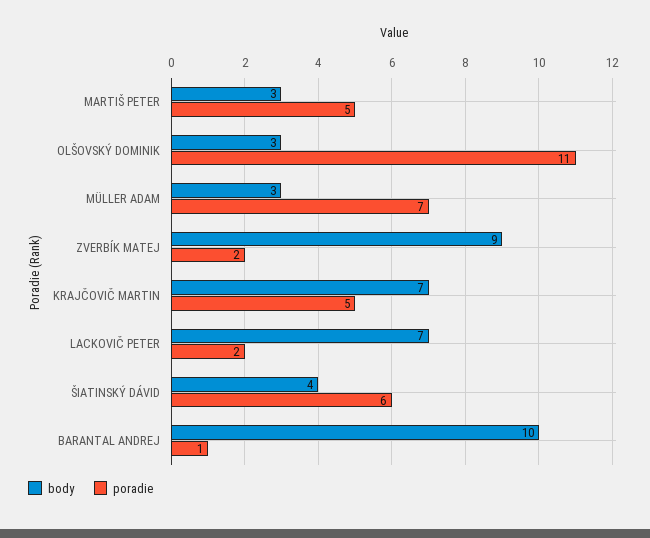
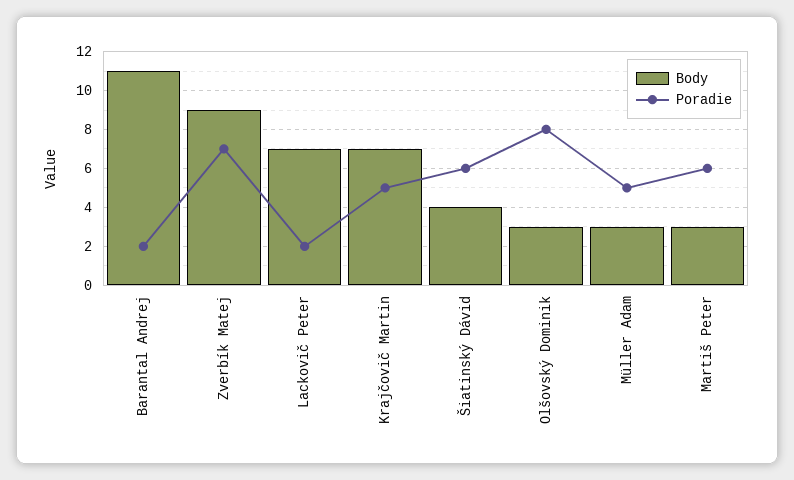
poradie, MARTIŠ PETER: 5 -> 6
poradie, OLŠOVSKÝ DOMINIK: 11 -> 8
poradie, MÜLLER ADAM: 7 -> 5
poradie, ZVERBÍK MATEJ: 2 -> 7
body, BARANTAL ANDREJ: 10 -> 11
poradie, BARANTAL ANDREJ: 1 -> 2

